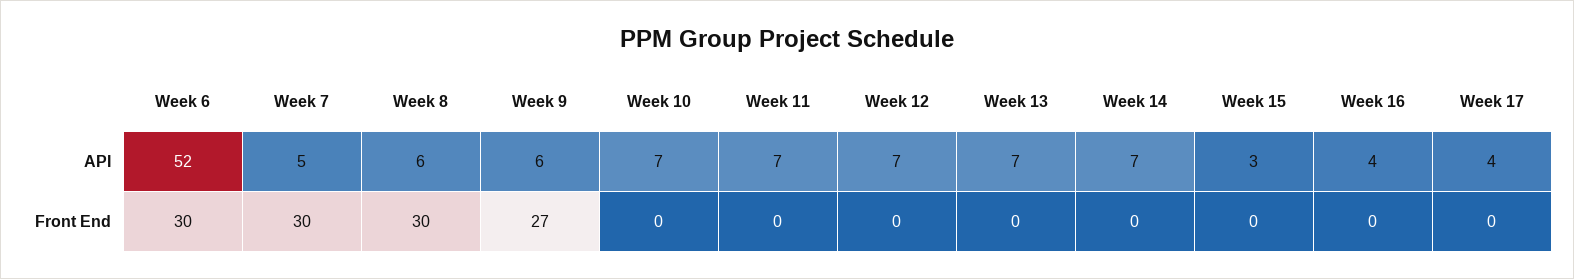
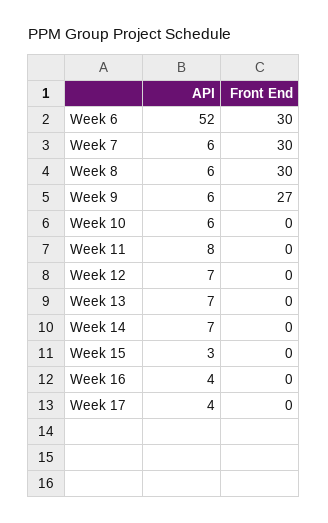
Week 7, API: 5 -> 6
Week 10, API: 7 -> 6
Week 11, API: 7 -> 8

